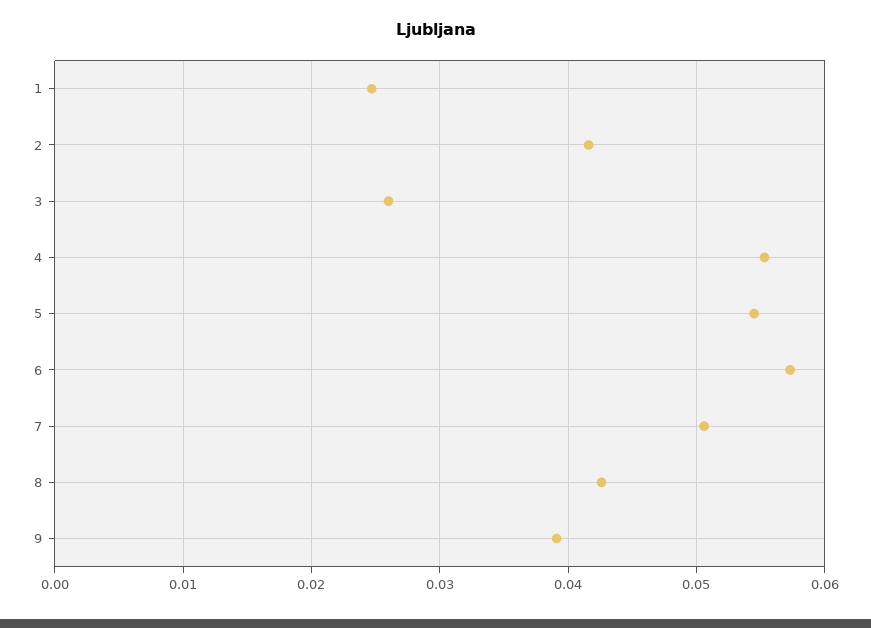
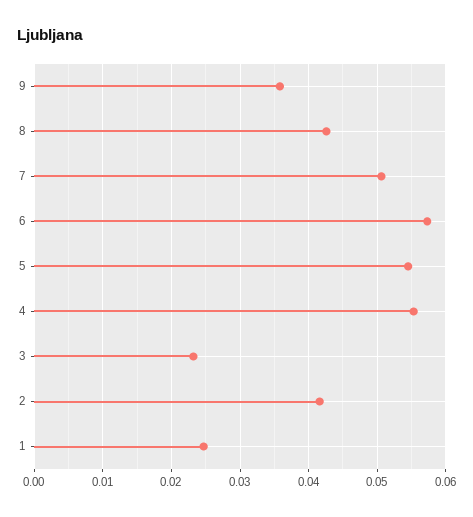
3: 0.026 -> 0.023
9: 0.039 -> 0.036

